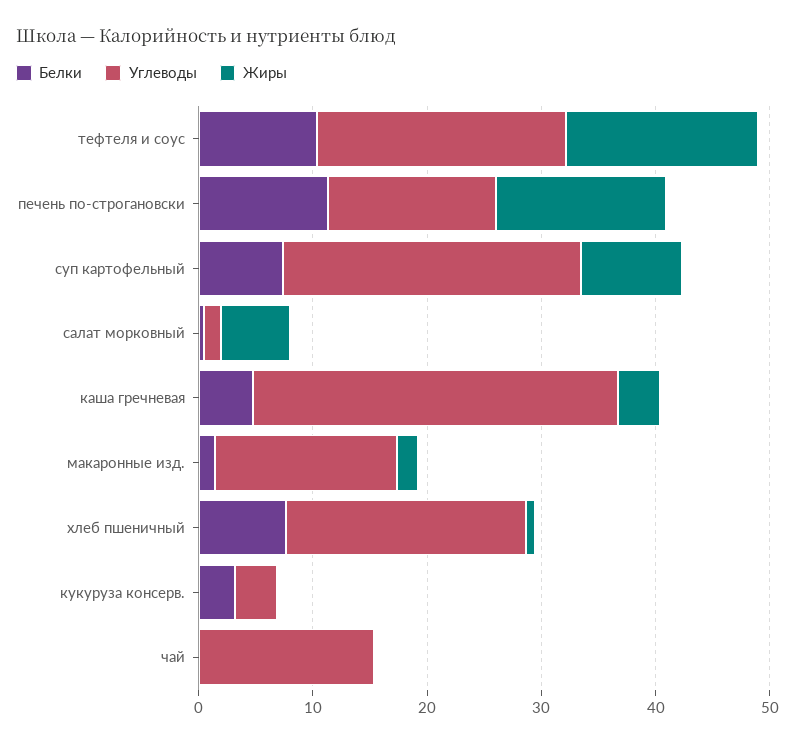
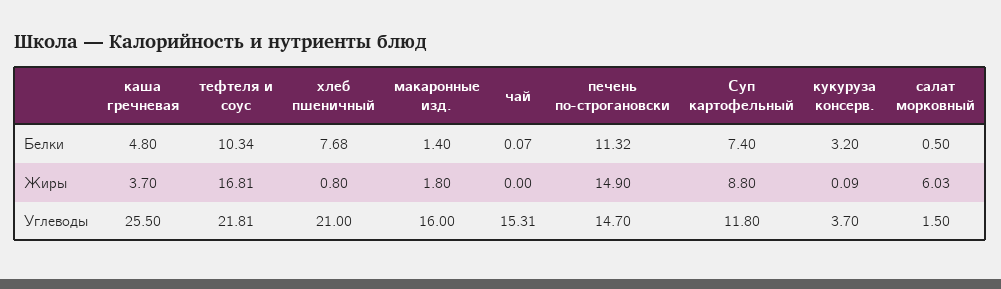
Углеводы, суп картофельный: 26 -> 11.8
Углеводы, каша гречневая: 32 -> 25.5

